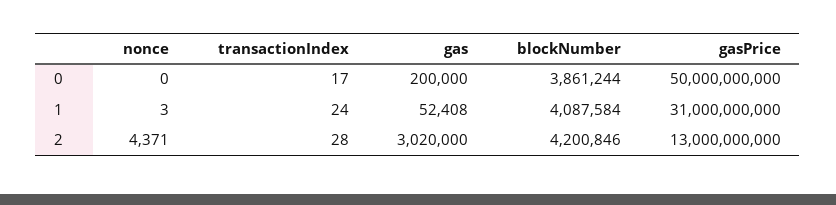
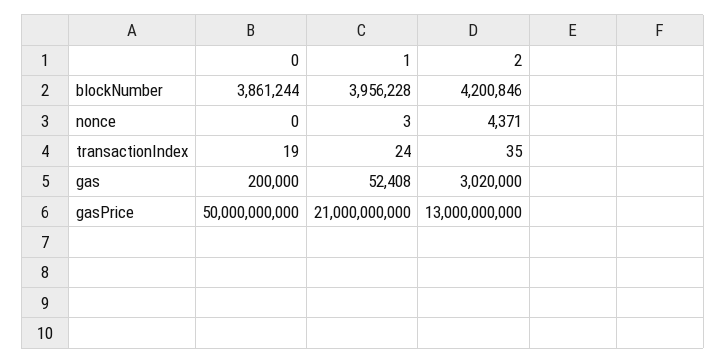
transactionIndex, 0: 17 -> 19
blockNumber, 1: 4087584 -> 3956228
gasPrice, 1: 31000000000 -> 21000000000
transactionIndex, 2: 28 -> 35

